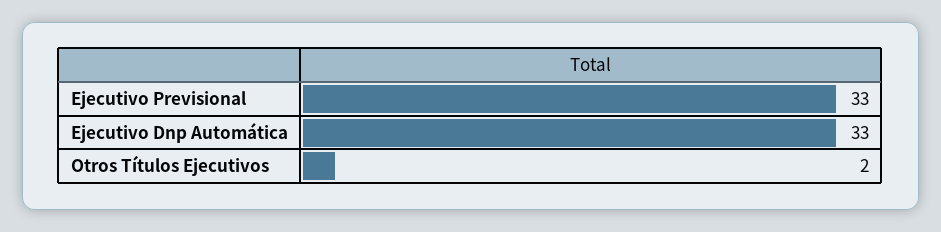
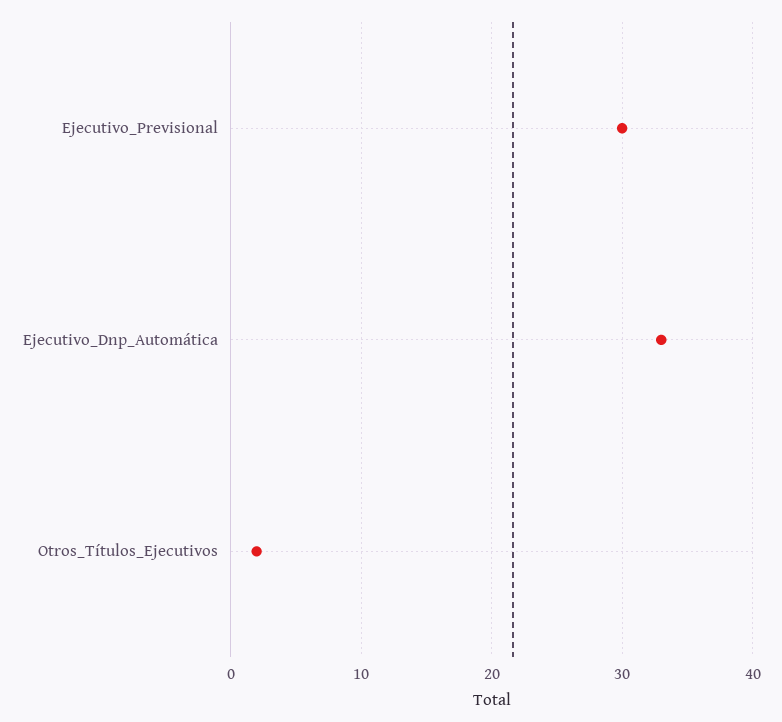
Ejecutivo Previsional: 33 -> 30

